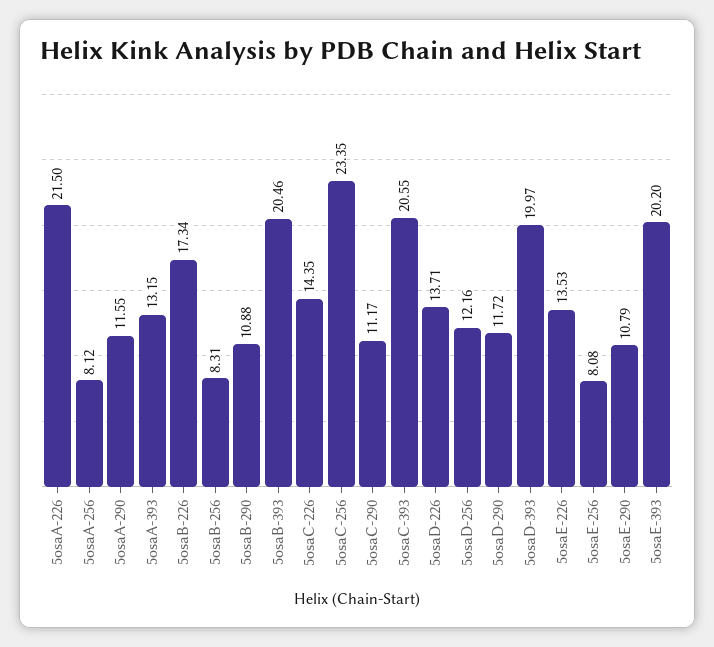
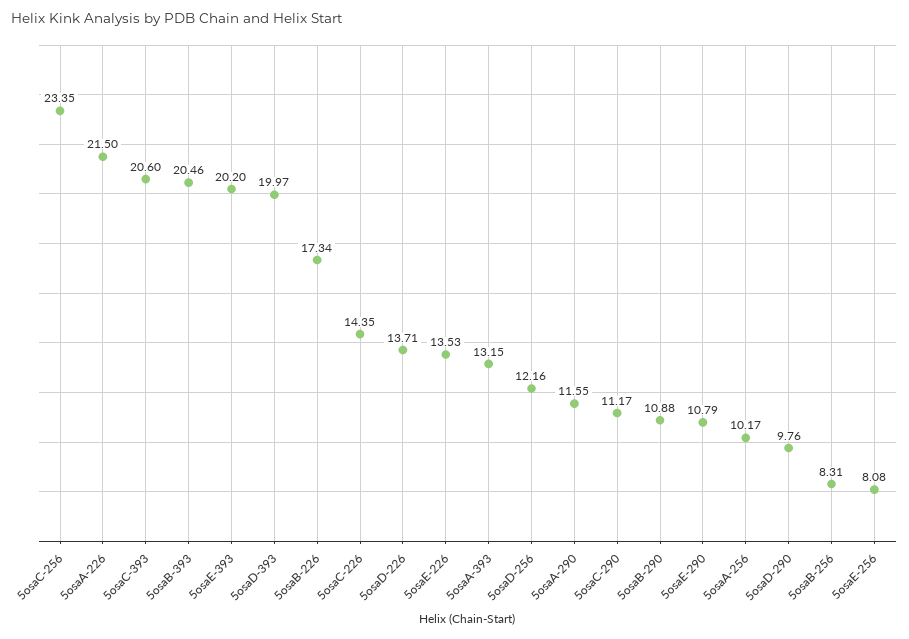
5osaA-256: 8.12 -> 10.17
5osaC-393: 20.55 -> 20.6
5osaD-290: 11.72 -> 9.76

